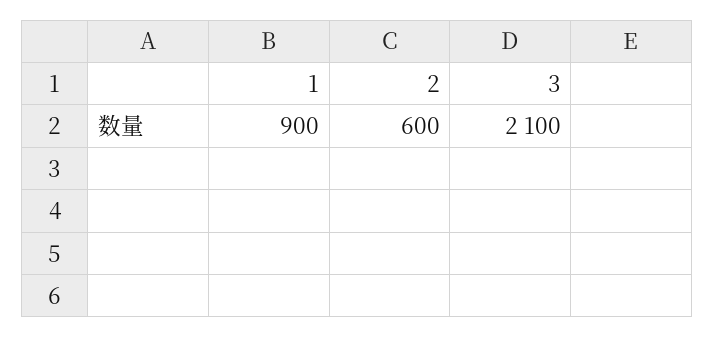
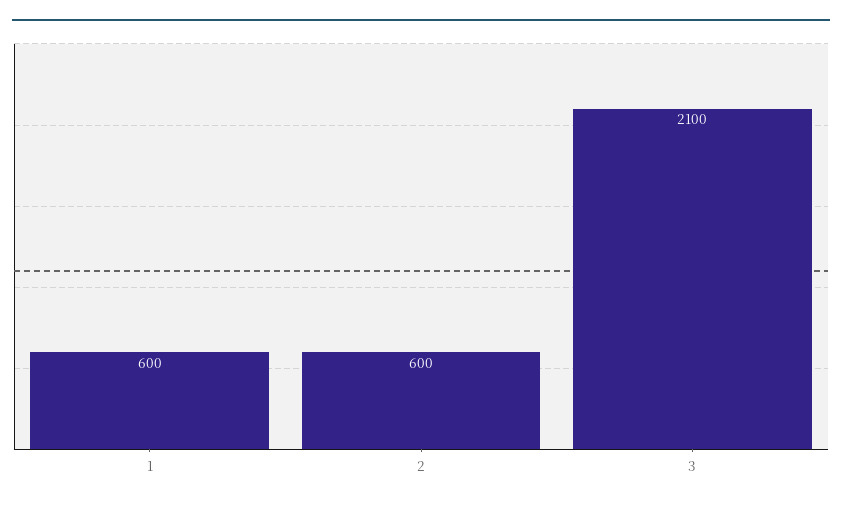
1: 900 -> 600

